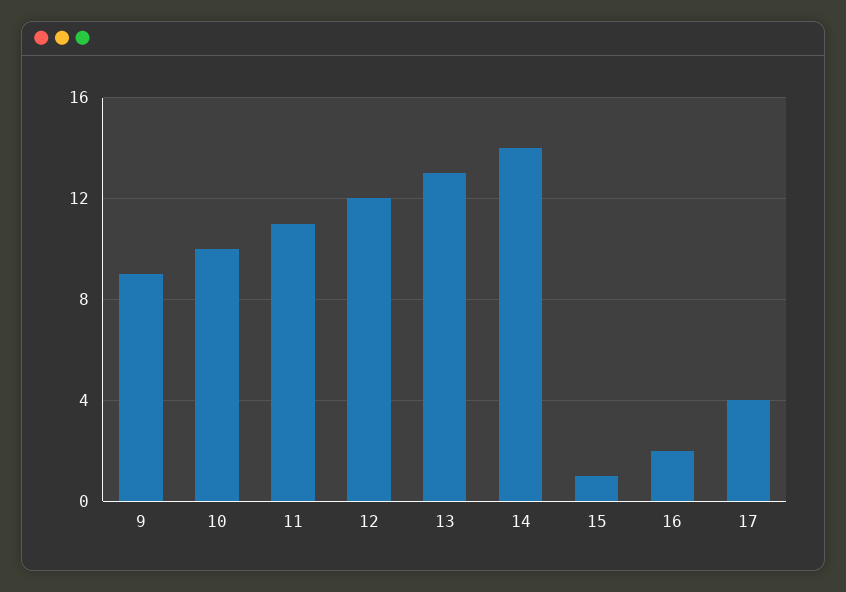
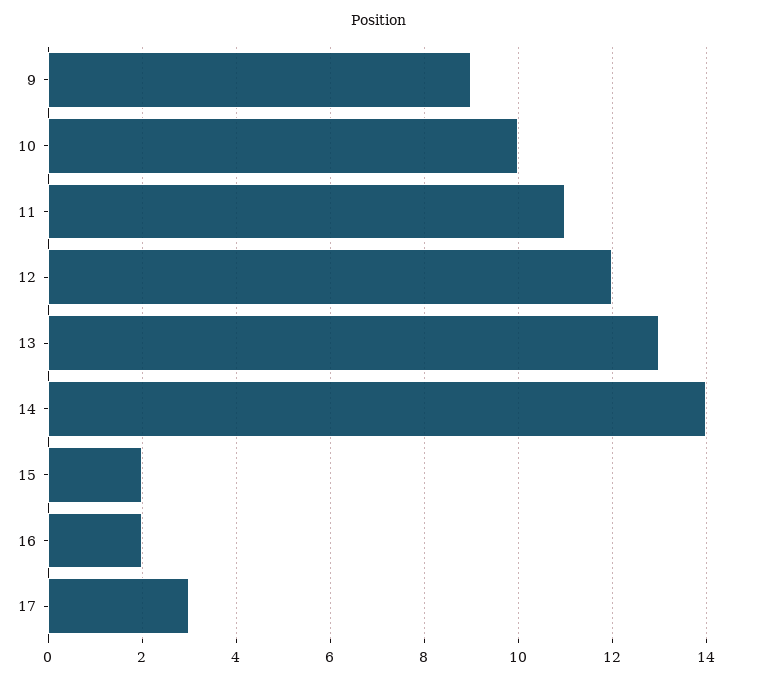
15: 1 -> 2
17: 4 -> 3

